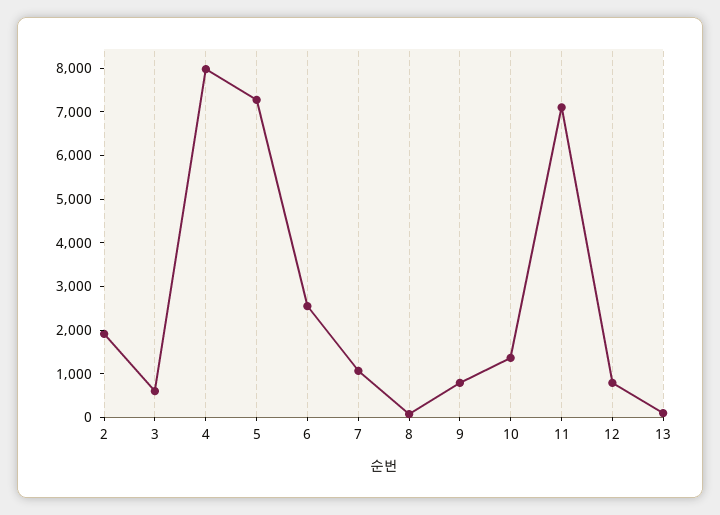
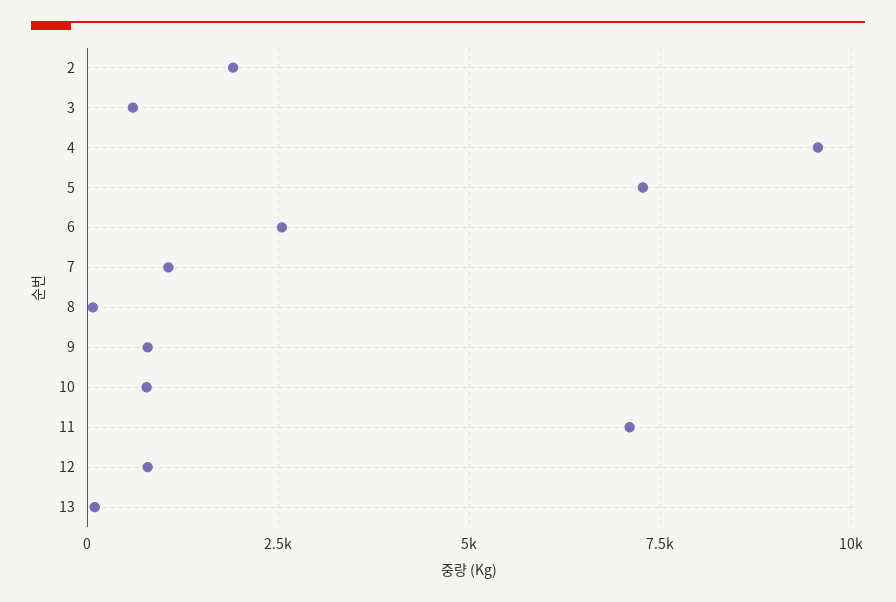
4: 8000 -> 9500
10: 1400 -> 750

